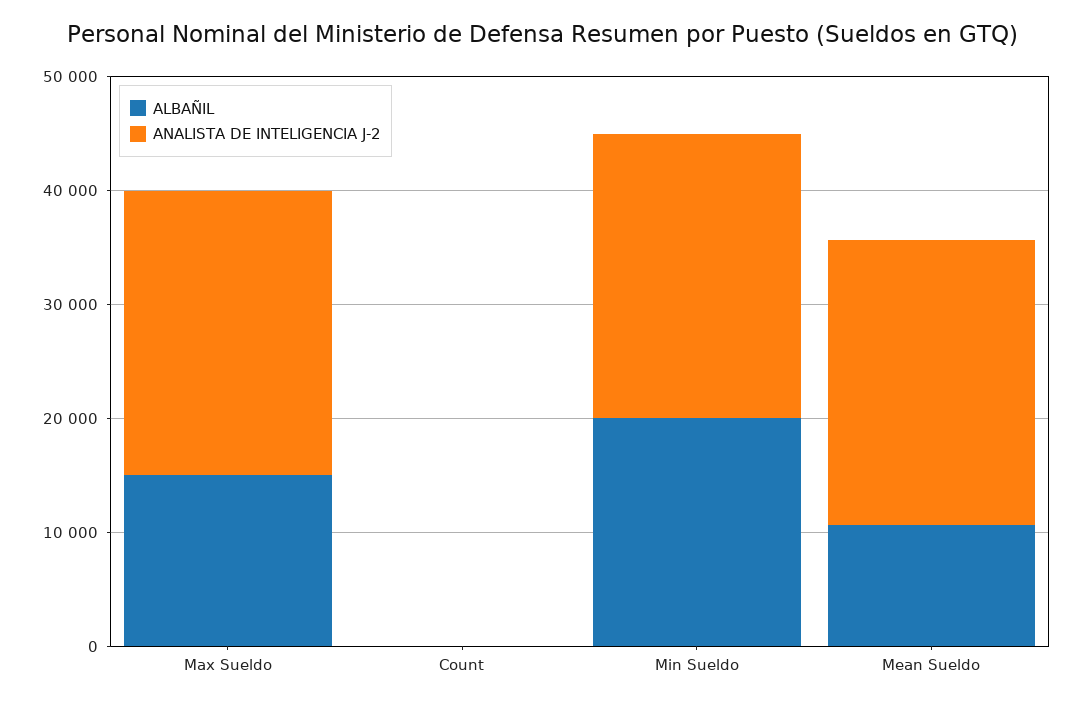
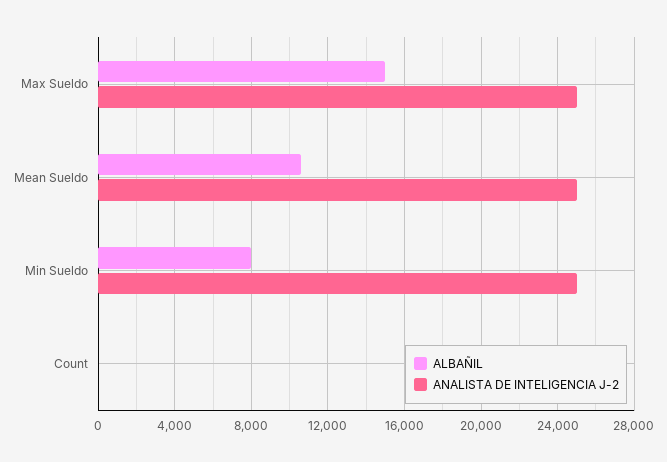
ALBAÑIL, Min Sueldo: 20000 -> 8000

